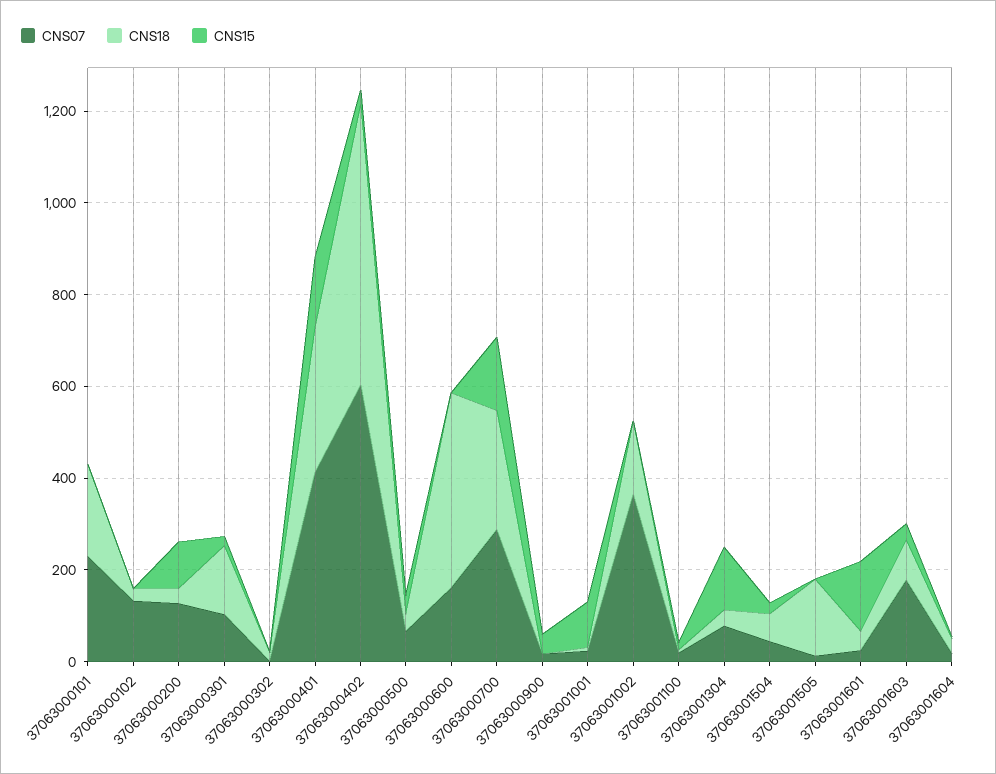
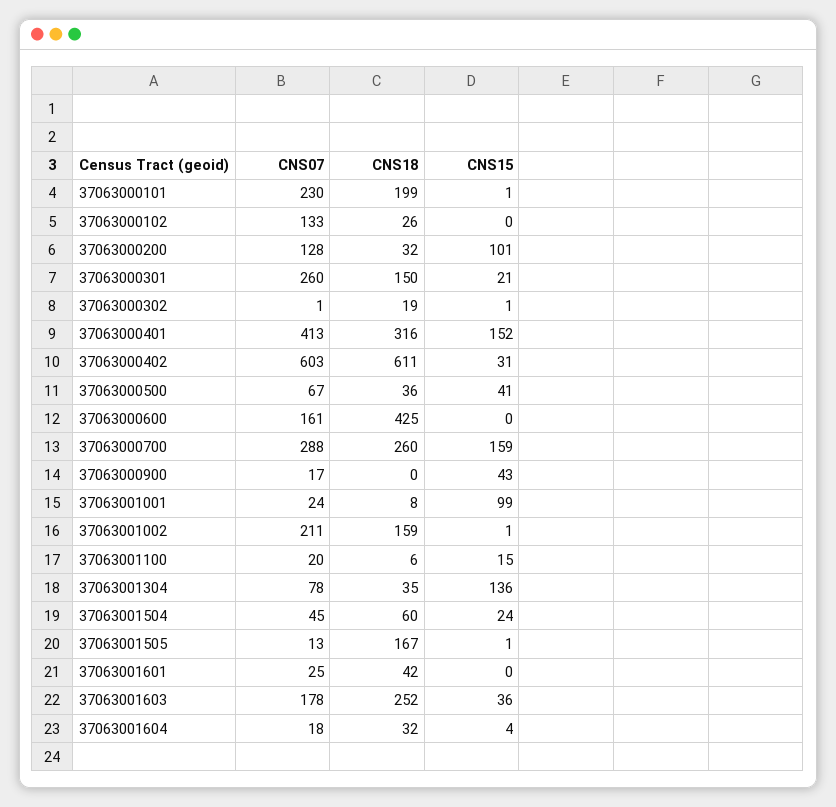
CNS07, 37063000301: 100 -> 260
CNS07, 37063001002: 350 -> 211
CNS15, 37063001601: 150 -> 0
CNS18, 37063001603: 100 -> 252

